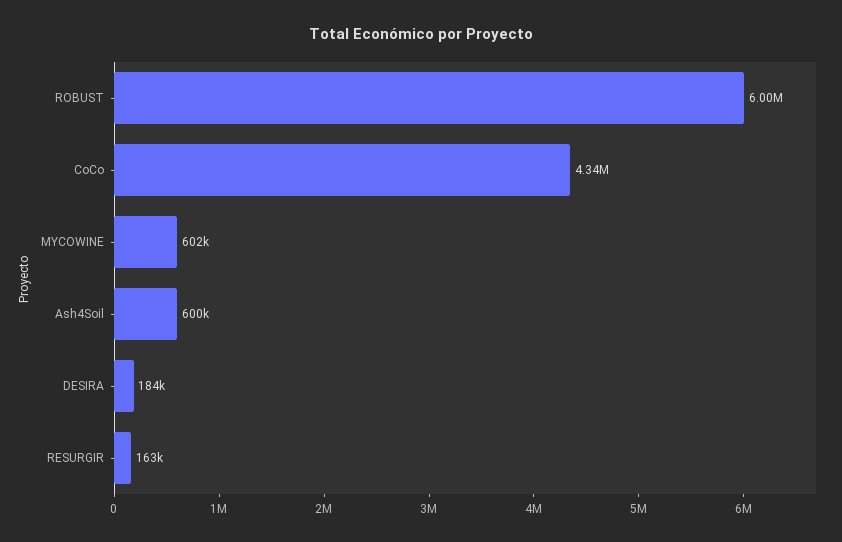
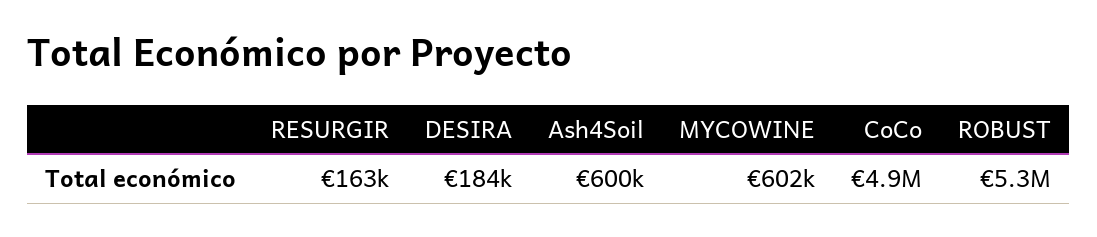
ROBUST: 6000000 -> 5300000
CoCo: 4340000 -> 4900000

